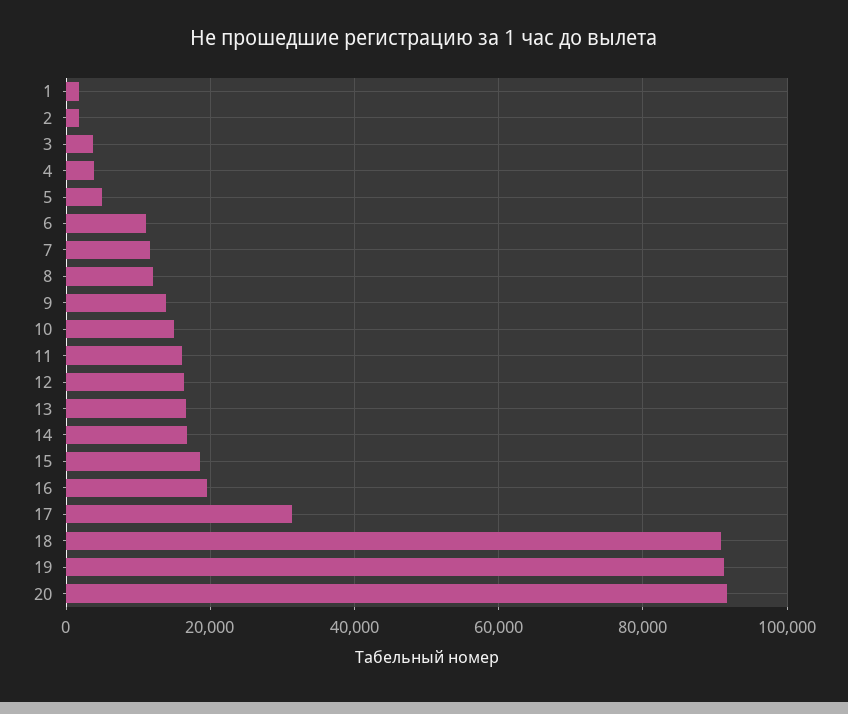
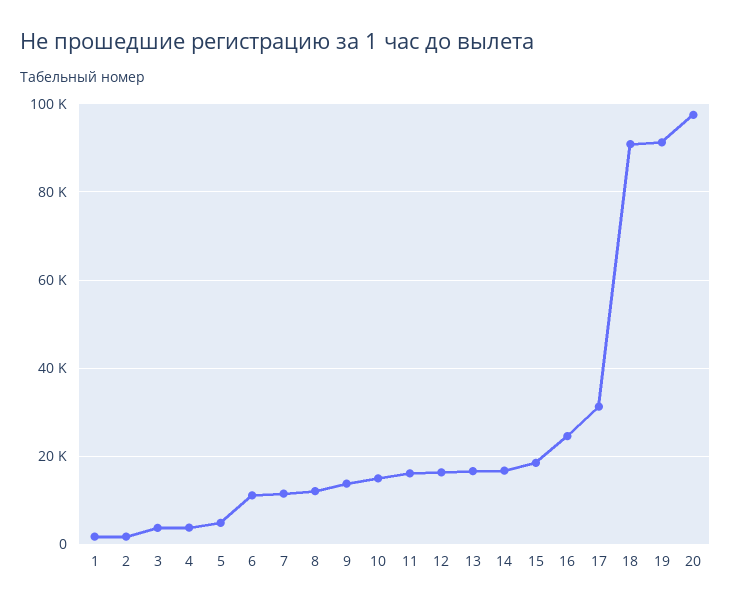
16: 20000 -> 24000
20: 92000 -> 98000

